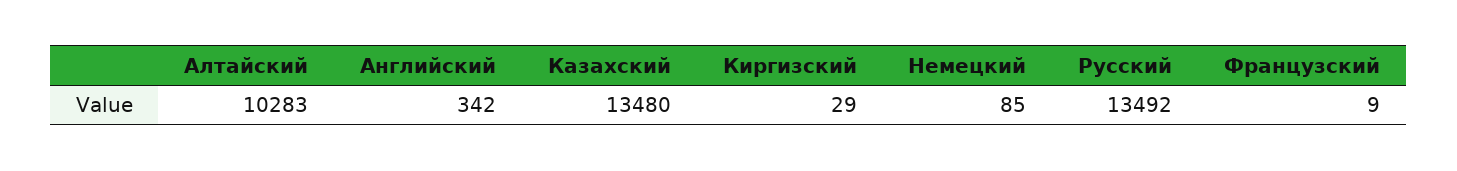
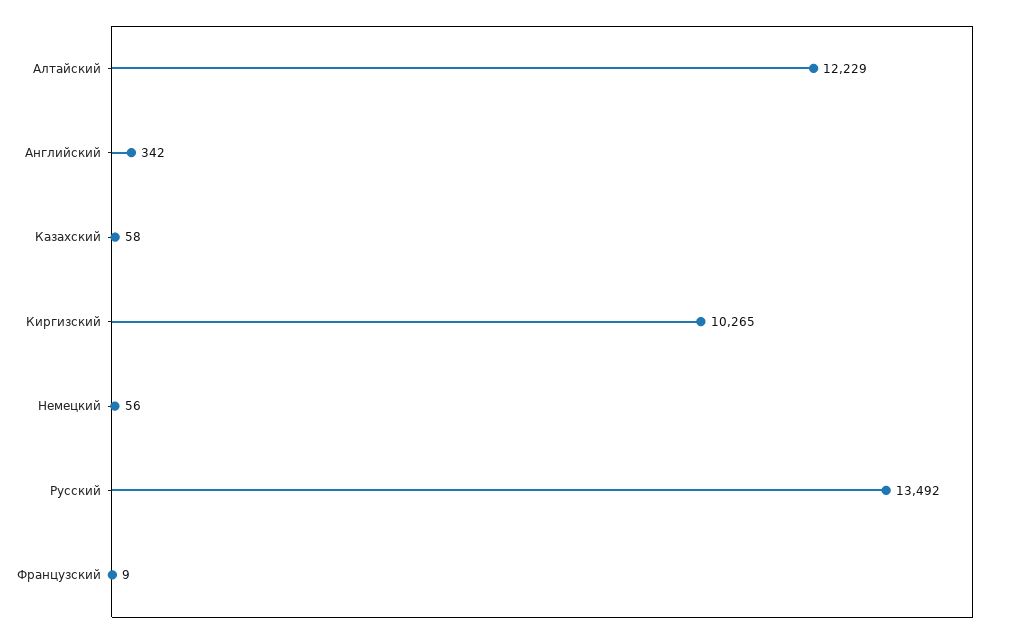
Алтайский: 10283 -> 12229
Казахский: 13480 -> 58
Киргизский: 29 -> 10265
Немецкий: 85 -> 56

